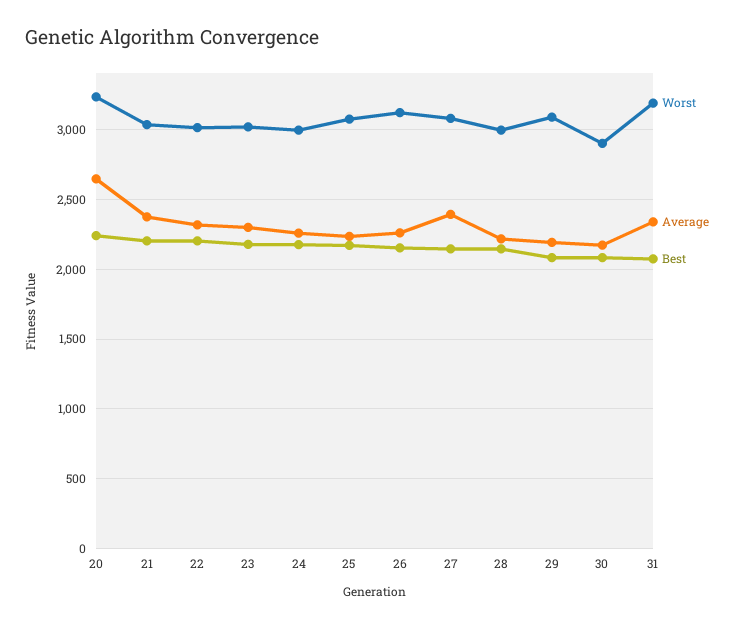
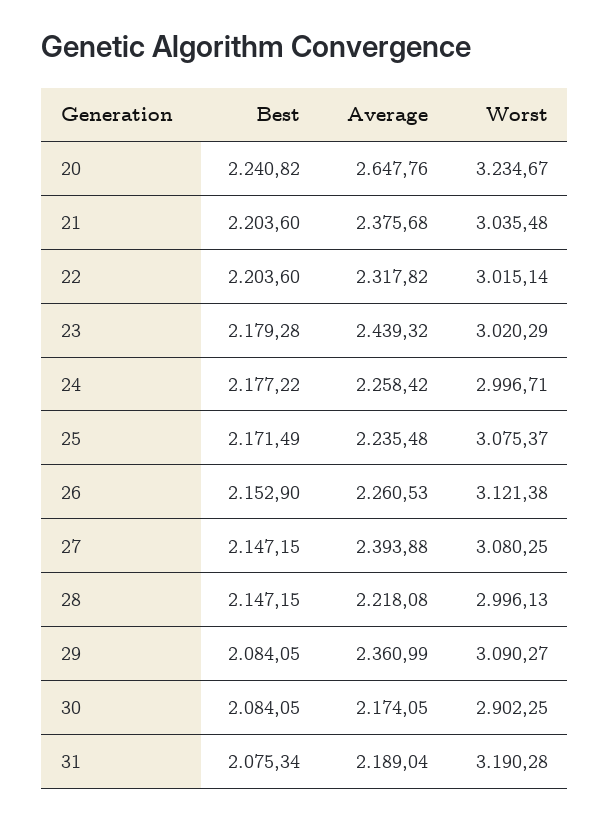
Average, 23: 2300 -> 2439.32
Average, 29: 2200 -> 2360.99
Average, 31: 2350 -> 2189.04

